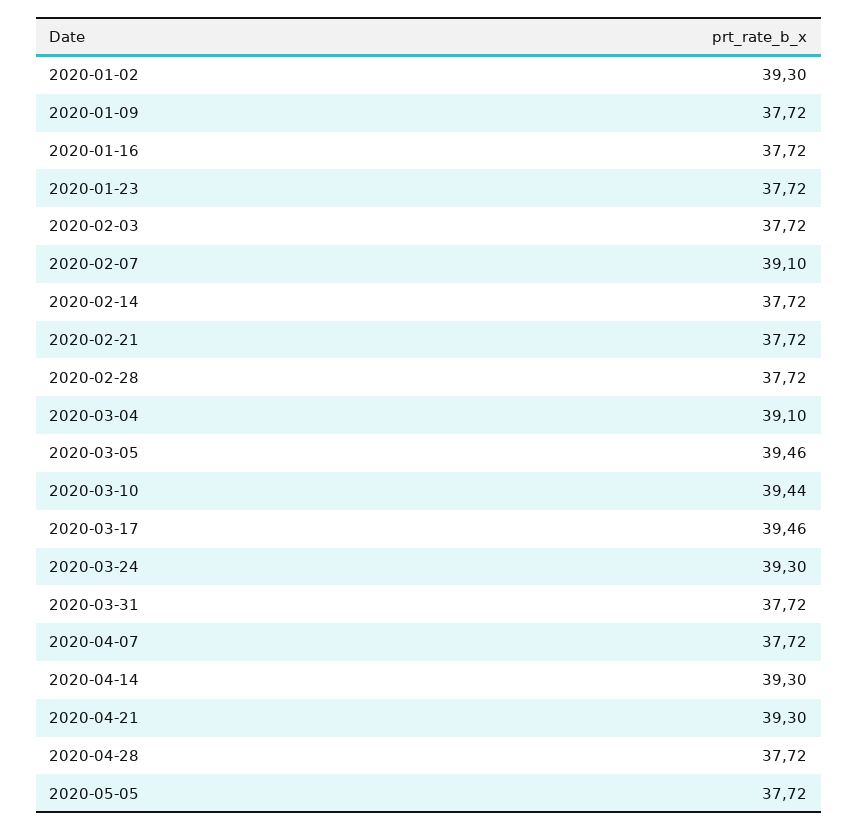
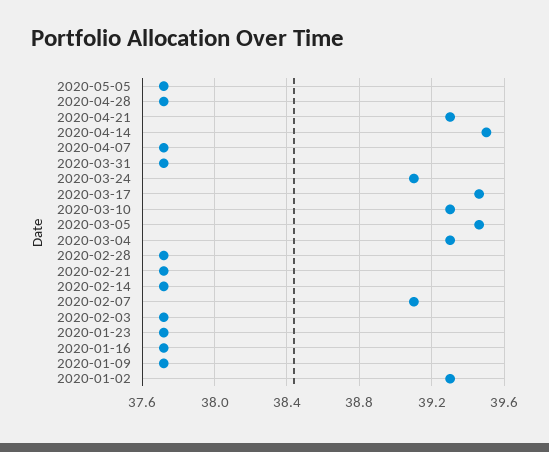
2020-03-04: 39.1 -> 39.3
2020-03-10: 39.44 -> 39.3
2020-03-24: 39.3 -> 39.1
2020-04-14: 39.3 -> 39.5

